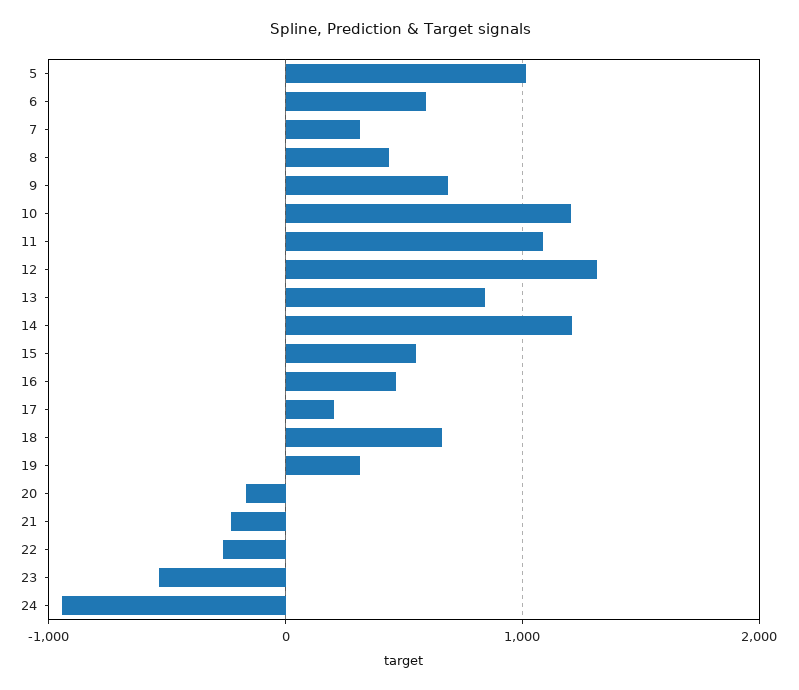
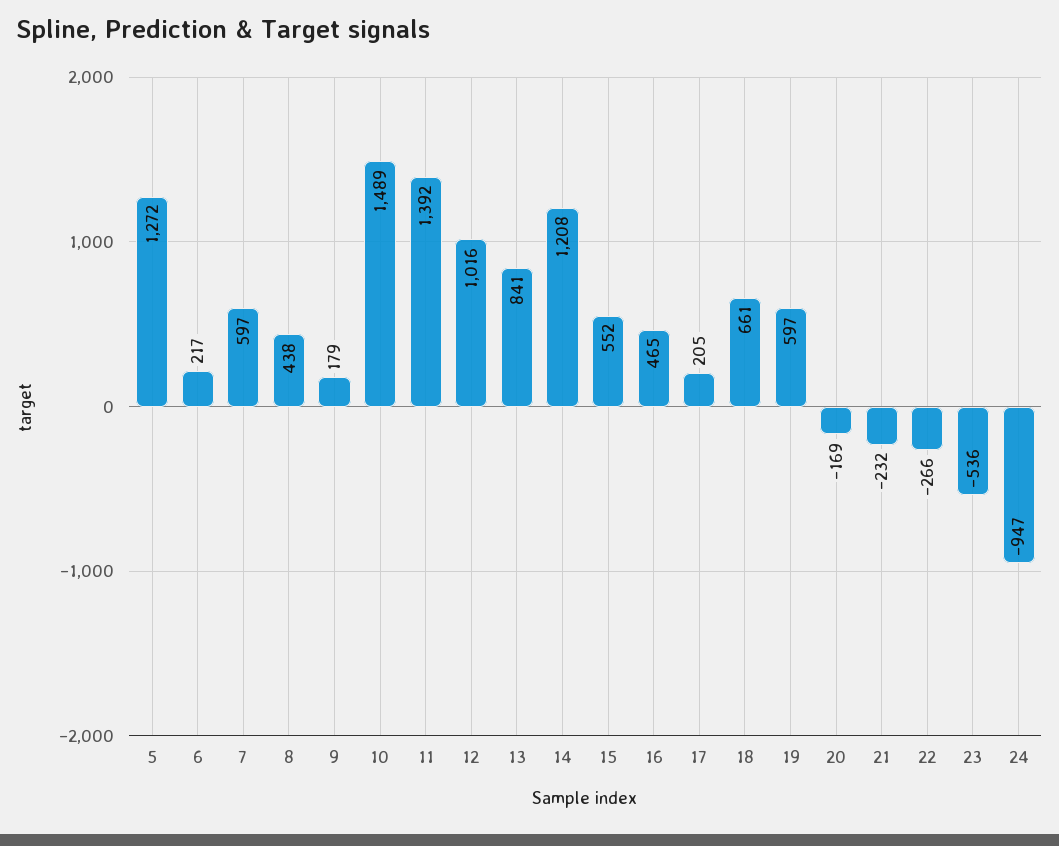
5: 1000 -> 1272
6: 600 -> 217
7: 300 -> 597
9: 700 -> 179
10: 1200 -> 1489
11: 1100 -> 1392
12: 1300 -> 1016
19: 300 -> 597

